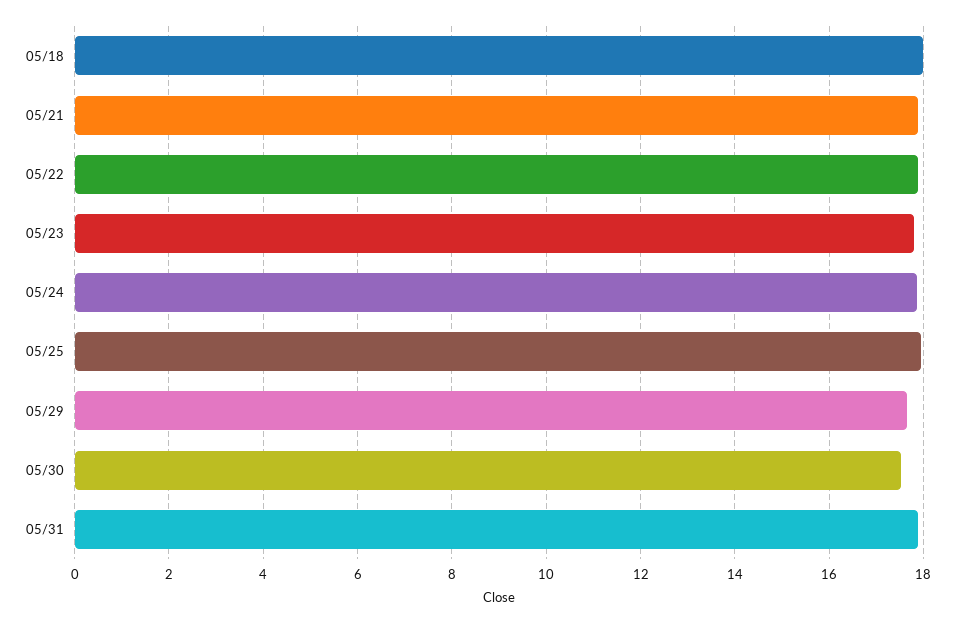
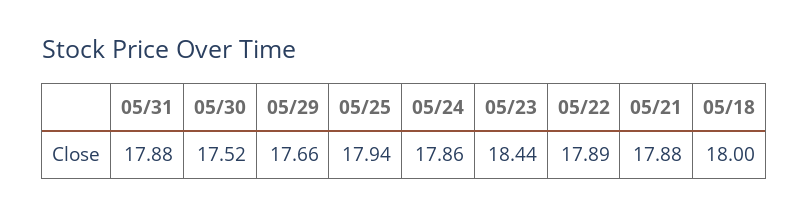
05/23: 17.8 -> 18.44

